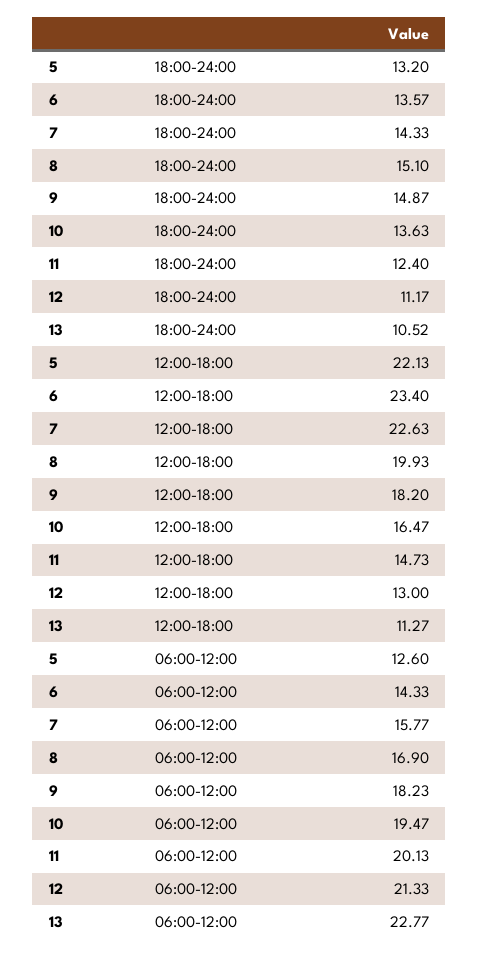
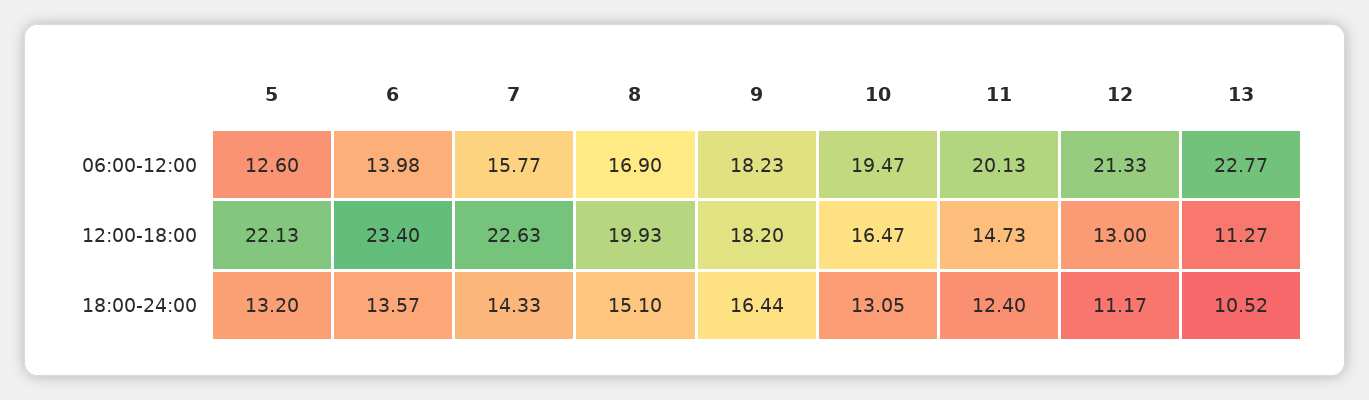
9, 18:00-24:00: 14.87 -> 16.44
10, 18:00-24:00: 13.63 -> 13.05
6, 06:00-12:00: 14.33 -> 13.98

